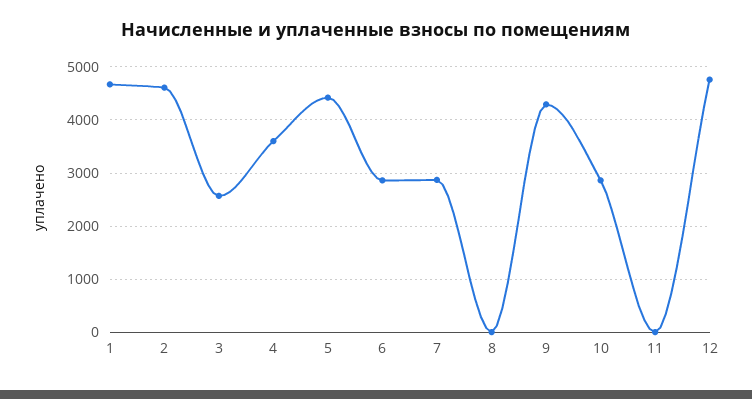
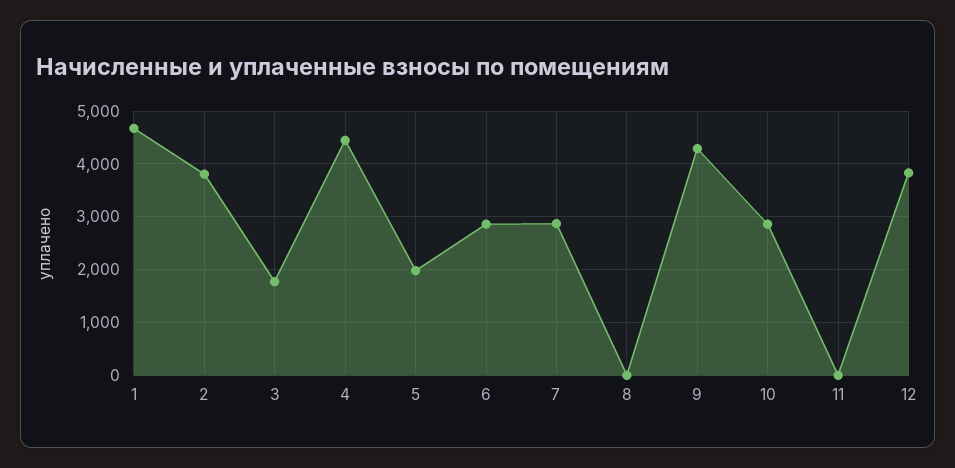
2: 4600 -> 3800
3: 2600 -> 1800
4: 3600 -> 4400
5: 4400 -> 2000
12: 4800 -> 3800

